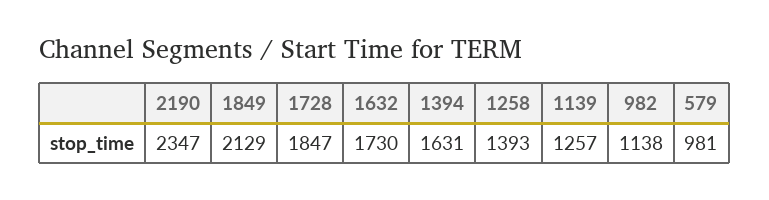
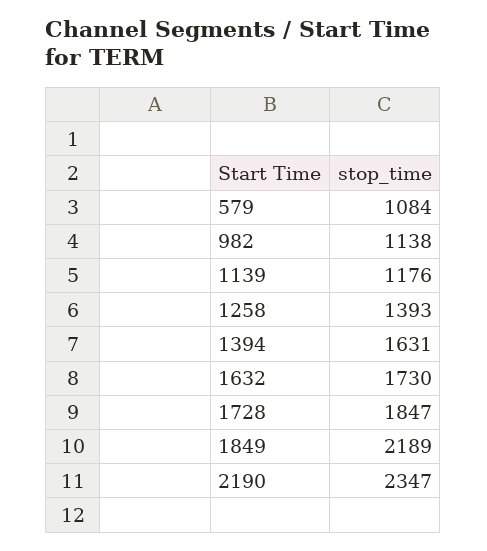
1849: 2129 -> 2189
1139: 1257 -> 1176
579: 981 -> 1084

